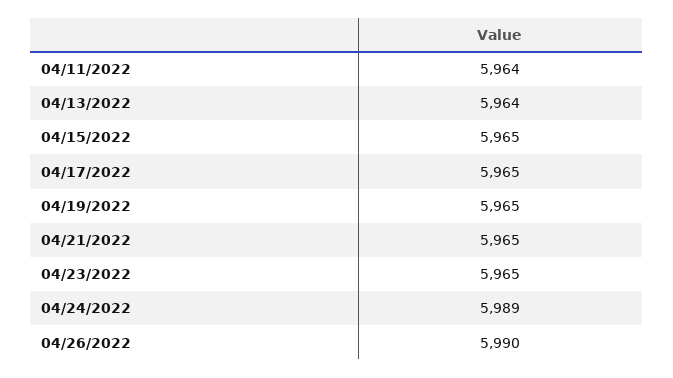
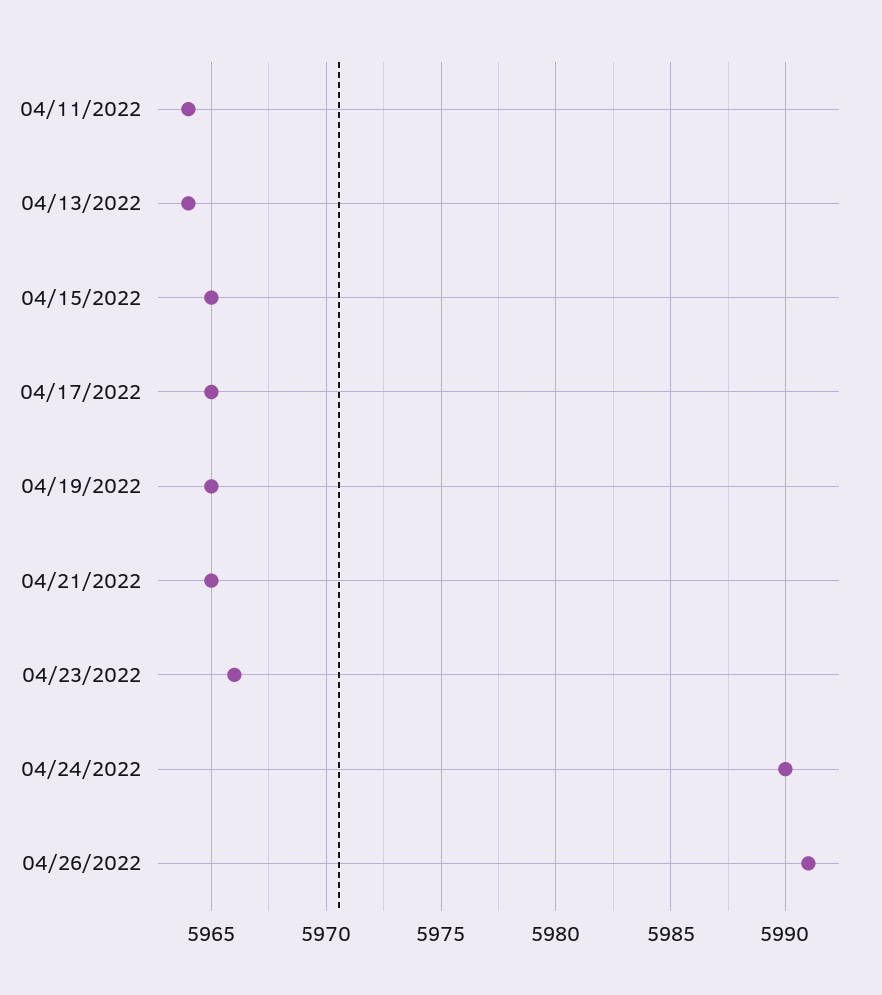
04/23/2022: 5965 -> 5966
04/24/2022: 5989 -> 5990
04/26/2022: 5990 -> 5991

